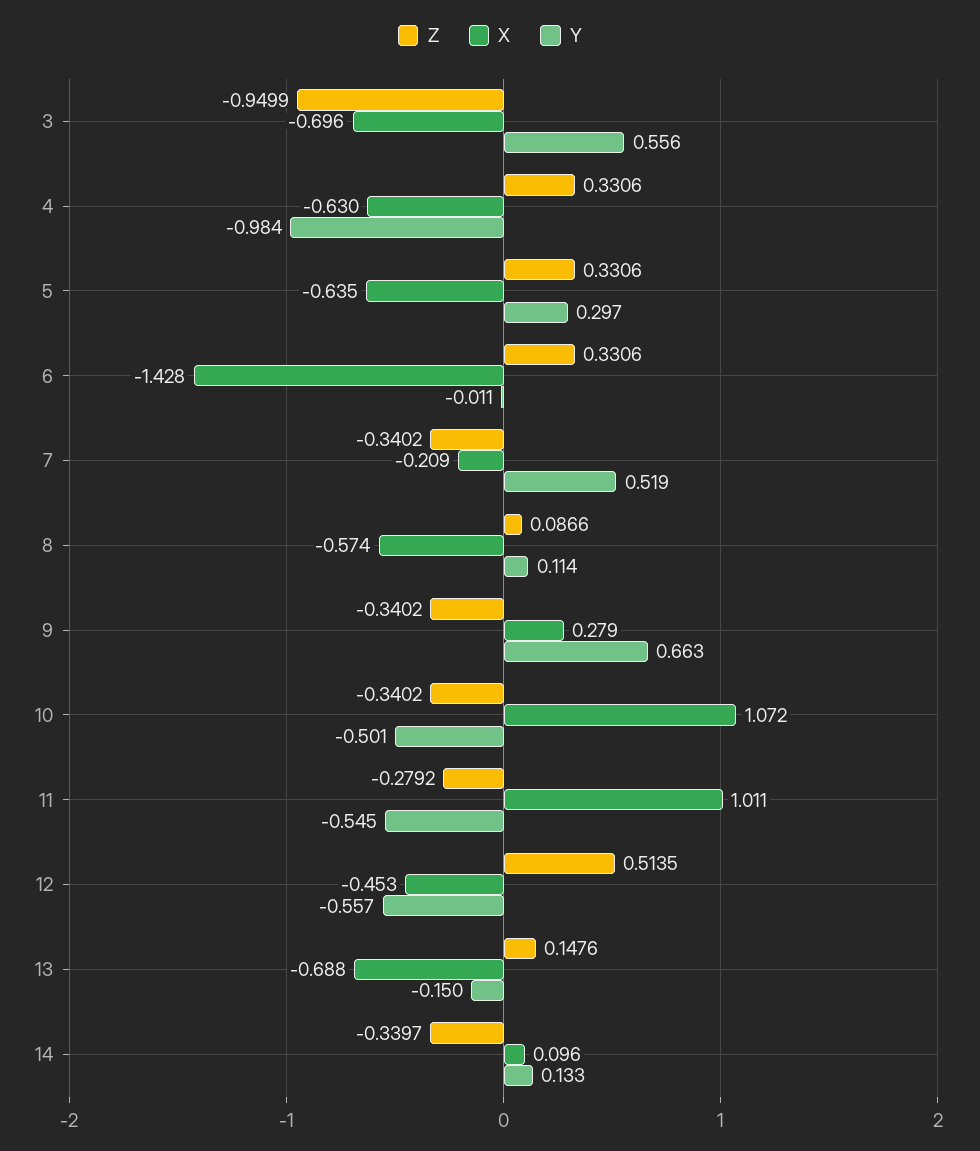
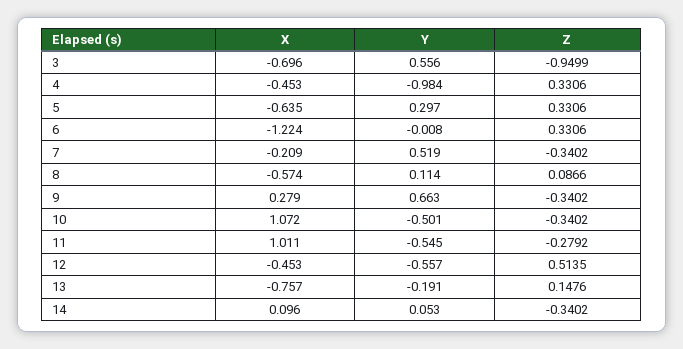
X, 4: -0.63 -> -0.453
X, 6: -1.428 -> -1.224
Y, 6: -0.011 -> -0.008
X, 13: -0.688 -> -0.757
Y, 13: -0.15 -> -0.191
Z, 14: -0.3397 -> -0.3402
Y, 14: 0.133 -> 0.053

